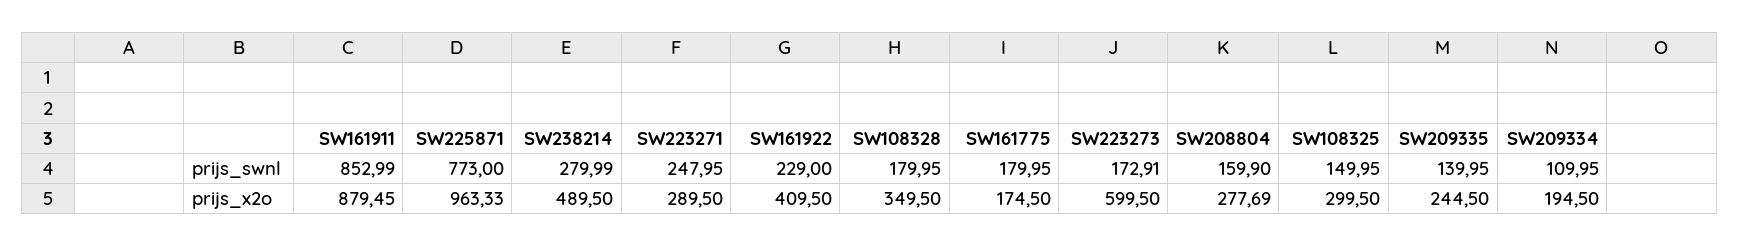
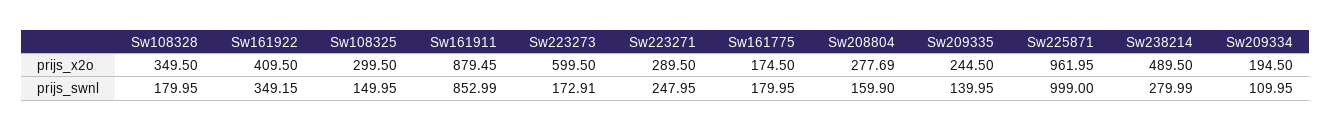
SW225871, prijs_swnl: 773 -> 999
SW161922, prijs_swnl: 229 -> 349.15
SW225871, prijs_x2o: 963.33 -> 961.95

